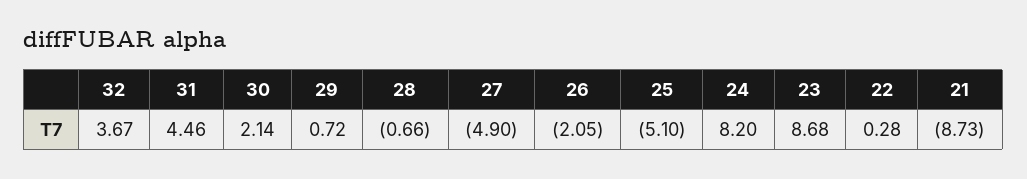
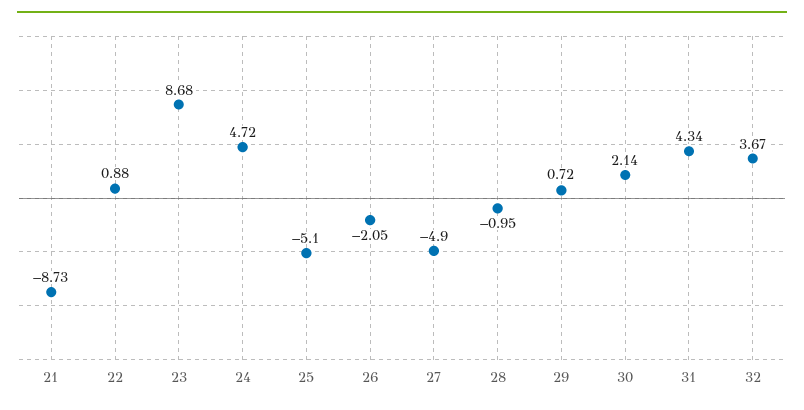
31: 4.46 -> 4.34
28: -0.66 -> -0.95
24: 8.2 -> 4.72
22: 0.28 -> 0.88

